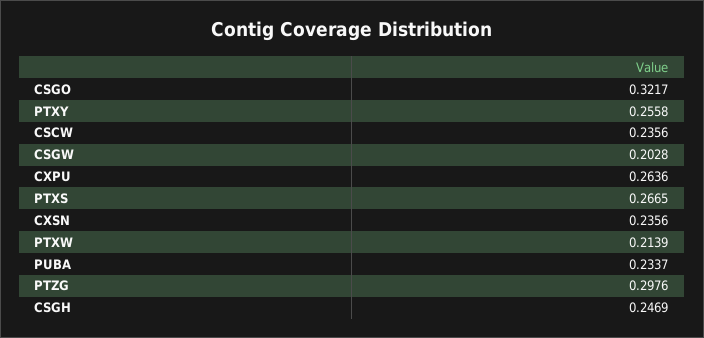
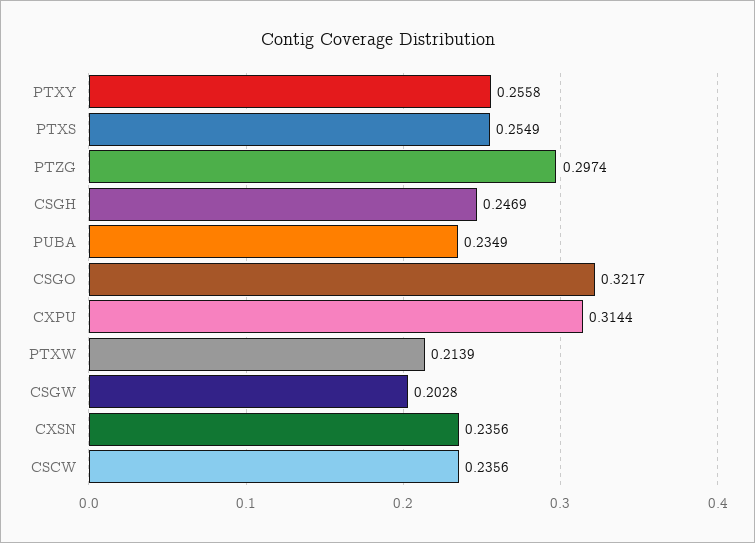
CXPU: 0.2636 -> 0.3144
PTXS: 0.2665 -> 0.2549
PUBA: 0.2337 -> 0.2349
PTZG: 0.2976 -> 0.2974

